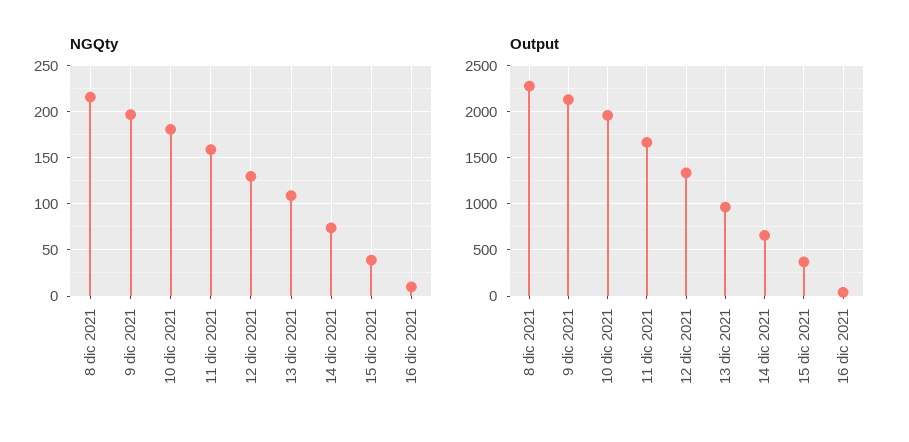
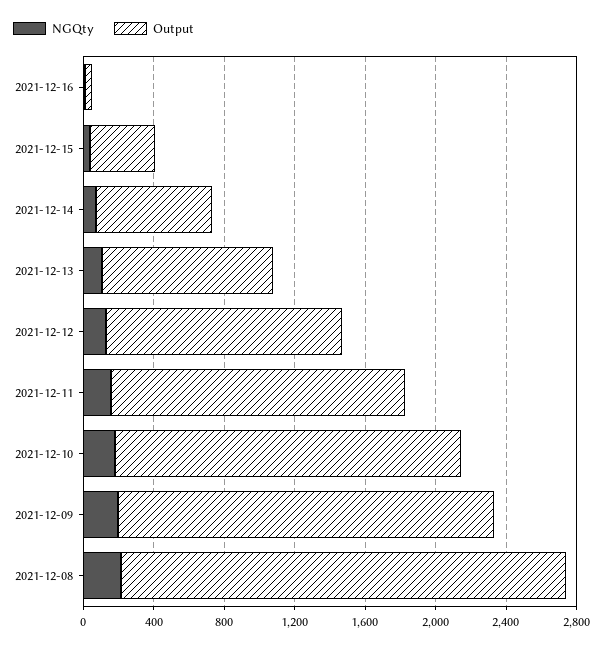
Output, 8 dic 2021: 2300 -> 2500

